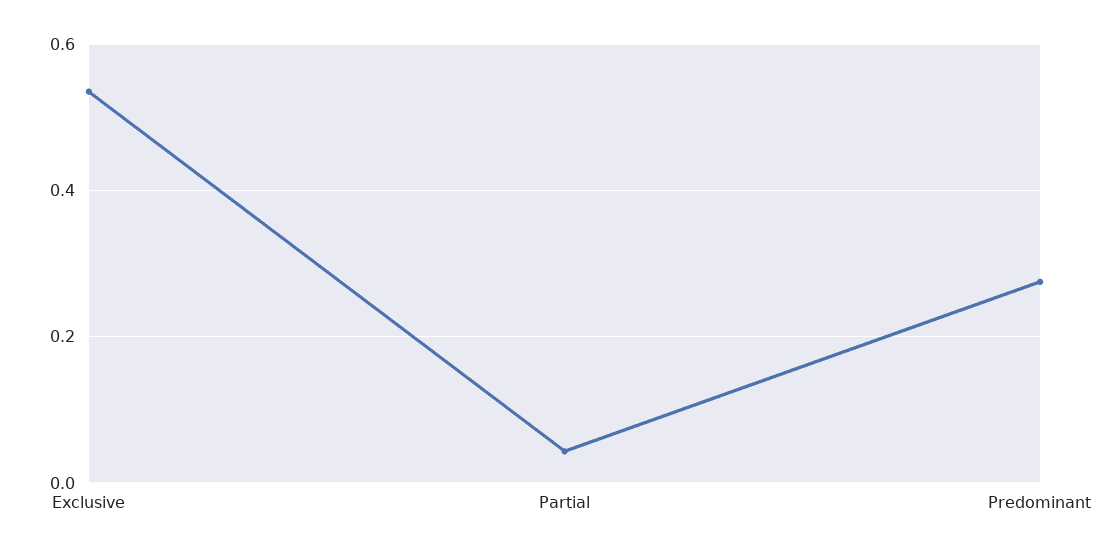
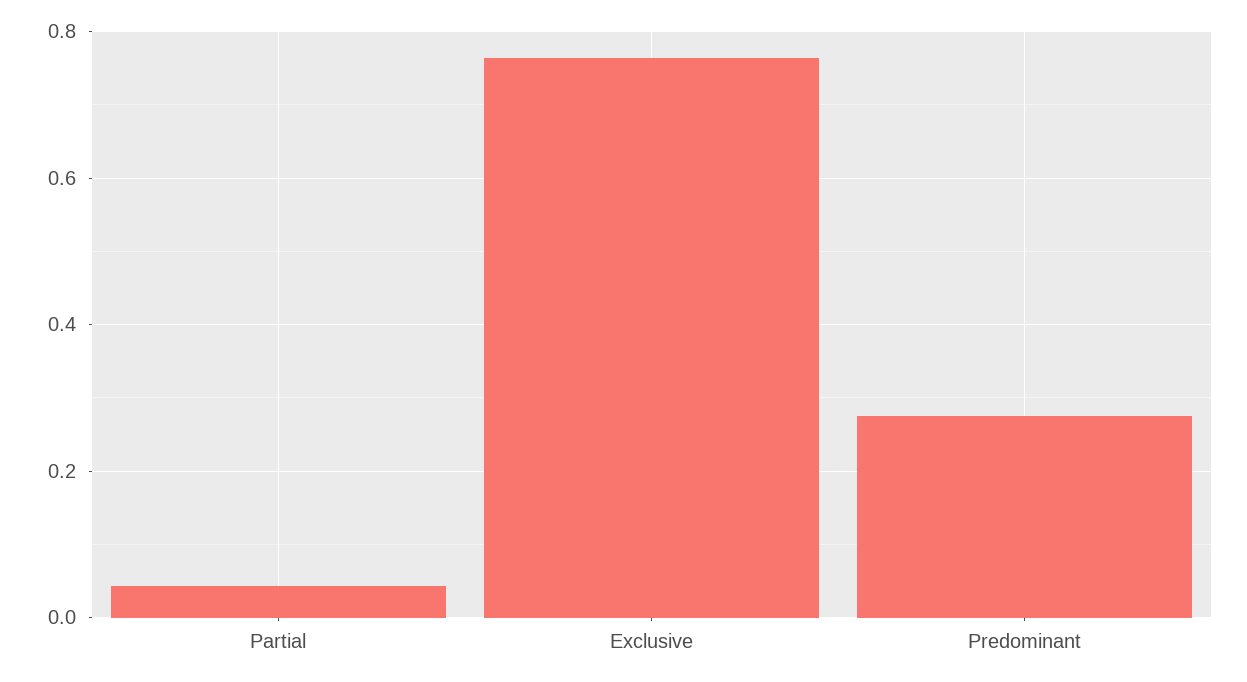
Exclusive: 0.54 -> 0.76

